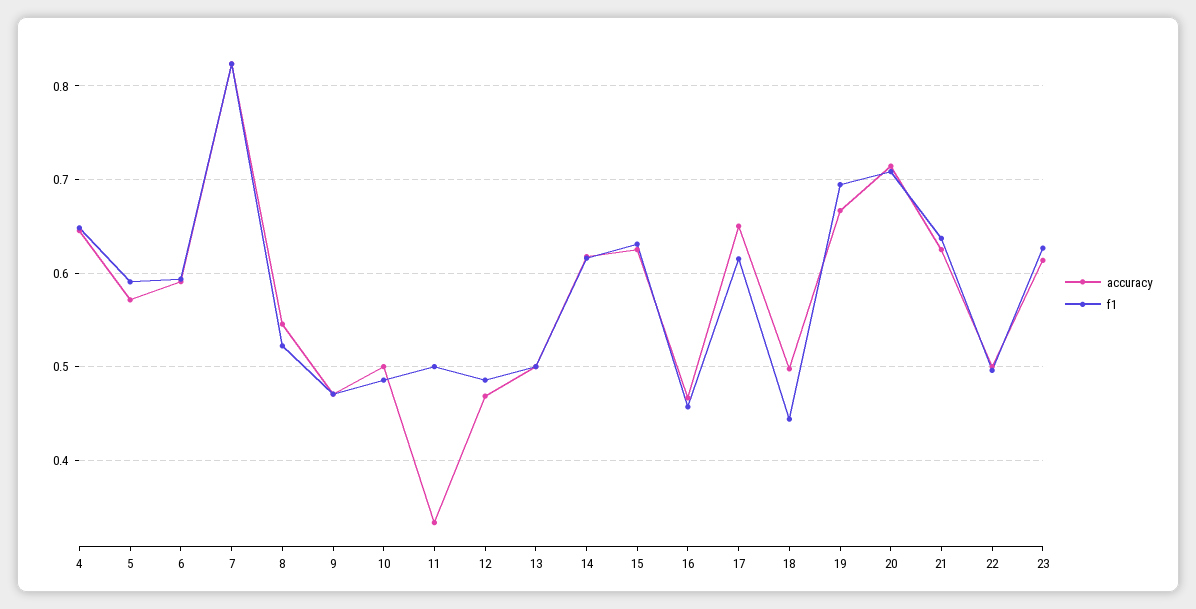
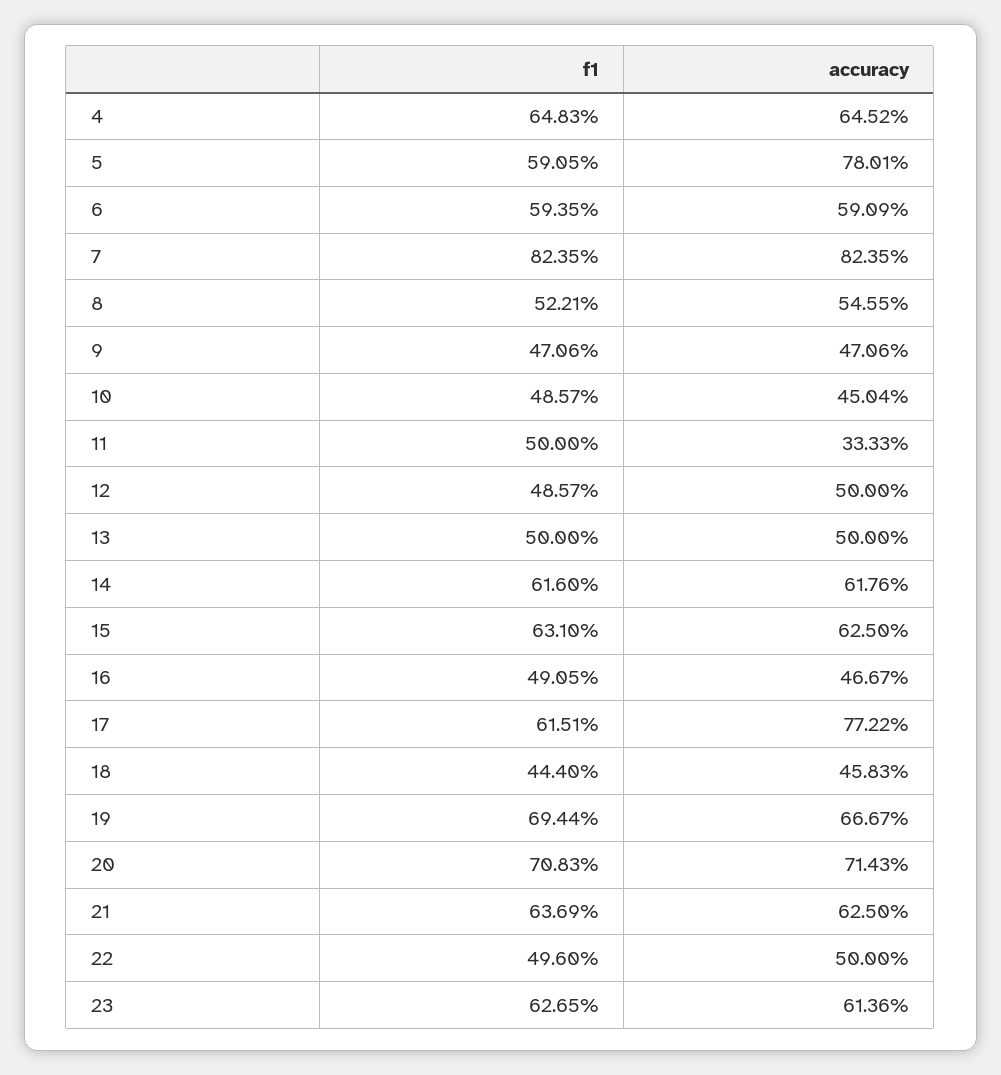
accuracy, 5: 0.57 -> 0.7801
accuracy, 10: 0.5 -> 0.4504
accuracy, 12: 0.47 -> 0.5
f1, 16: 0.46 -> 0.4905
accuracy, 17: 0.65 -> 0.7722
accuracy, 18: 0.5 -> 0.4583

